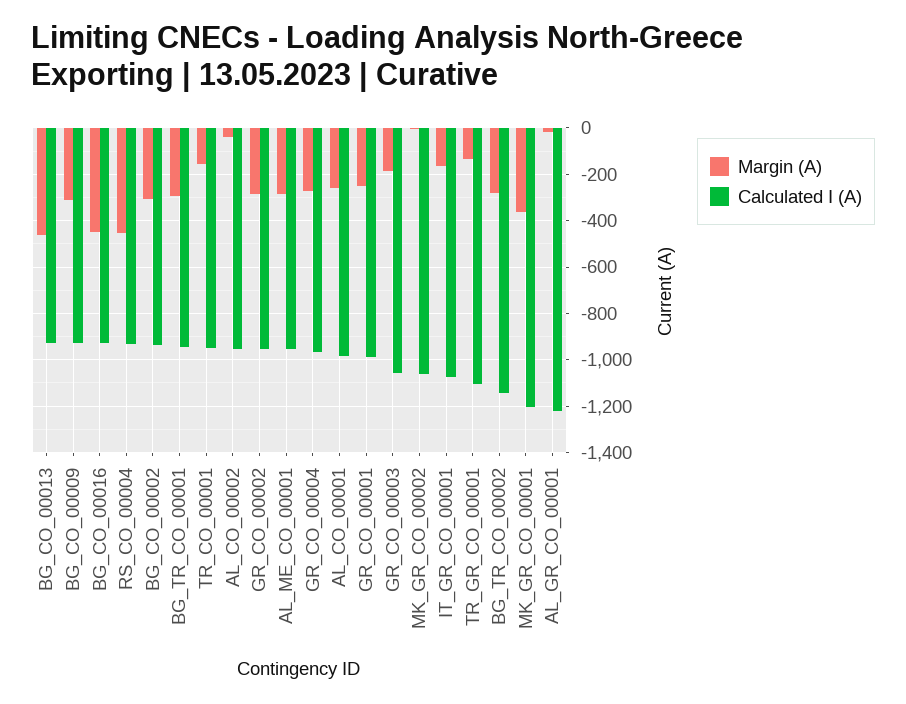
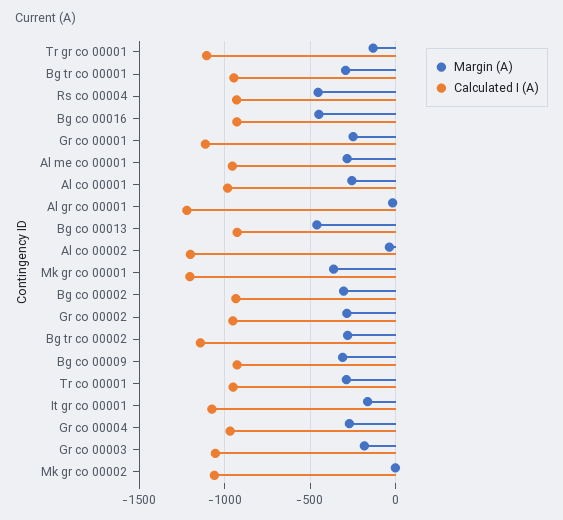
Margin (A), TR_CO_00001: -150 -> -300
Calculated I (A), AL_CO_00002: -950 -> -1200
Calculated I (A), GR_CO_00001: -1000 -> -1100

